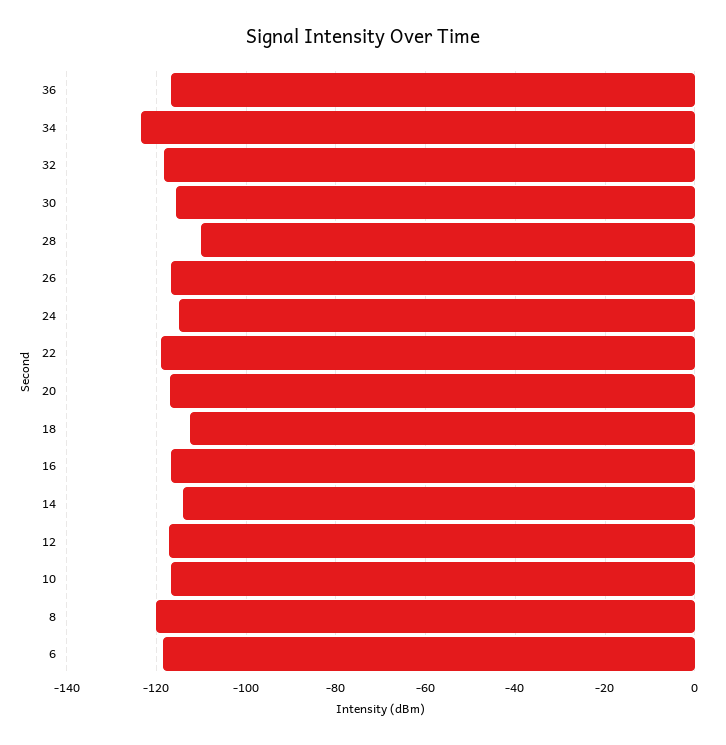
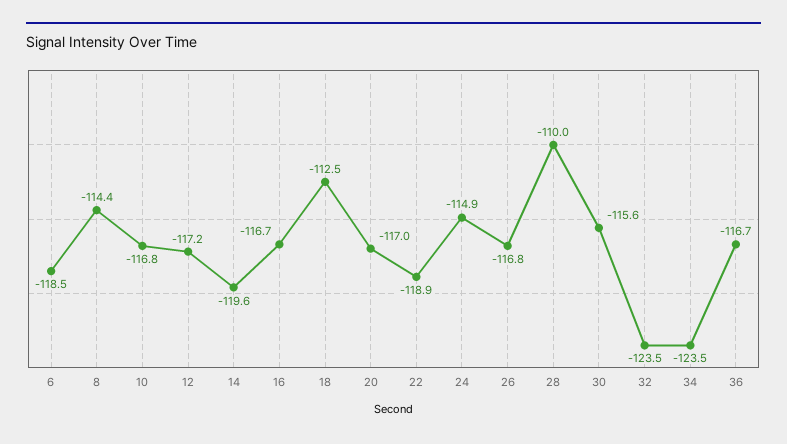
32: -118 -> -123.5
14: -114 -> -119.6
8: -120 -> -114.4

